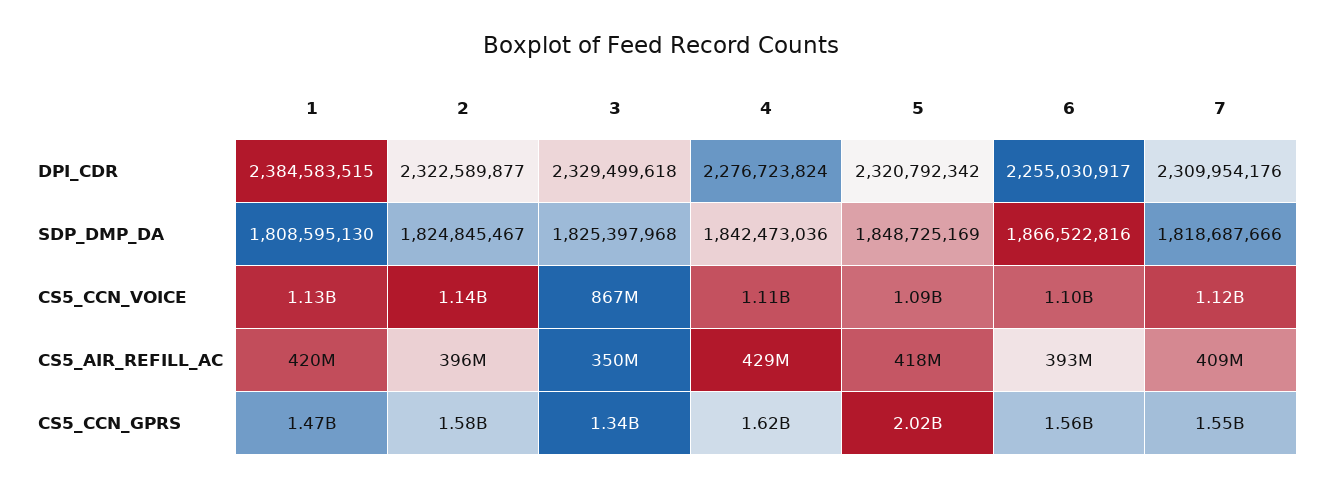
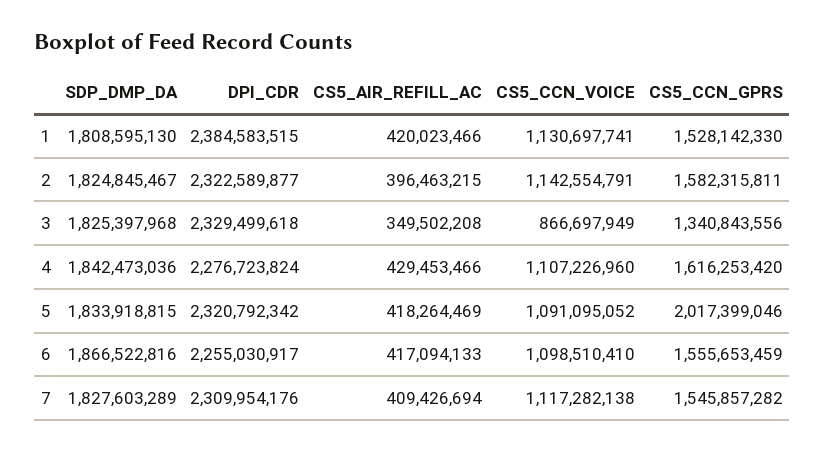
5, SDP_DMP_DA: 1848725169 -> 1833918815
7, SDP_DMP_DA: 1818687666 -> 1827603289
6, CS5_AIR_REFILL_AC: 393000000 -> 417094133
1, CS5_CCN_GPRS: 1470000000 -> 1528142330

